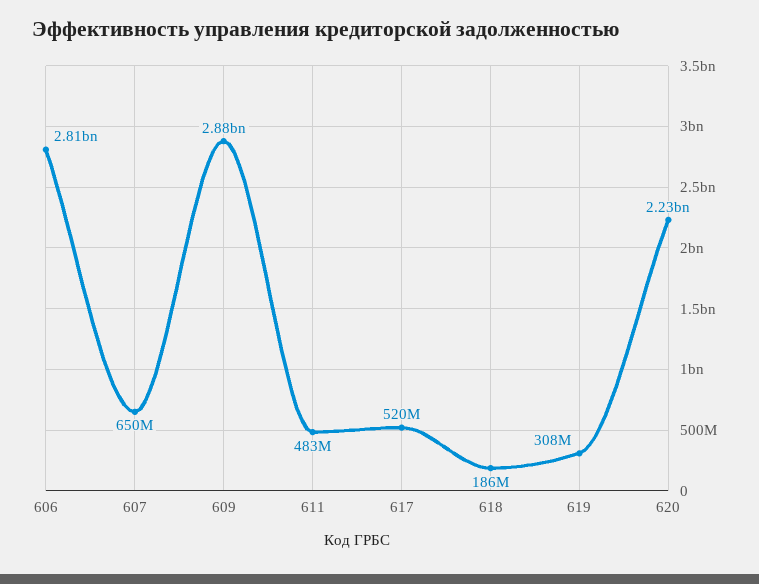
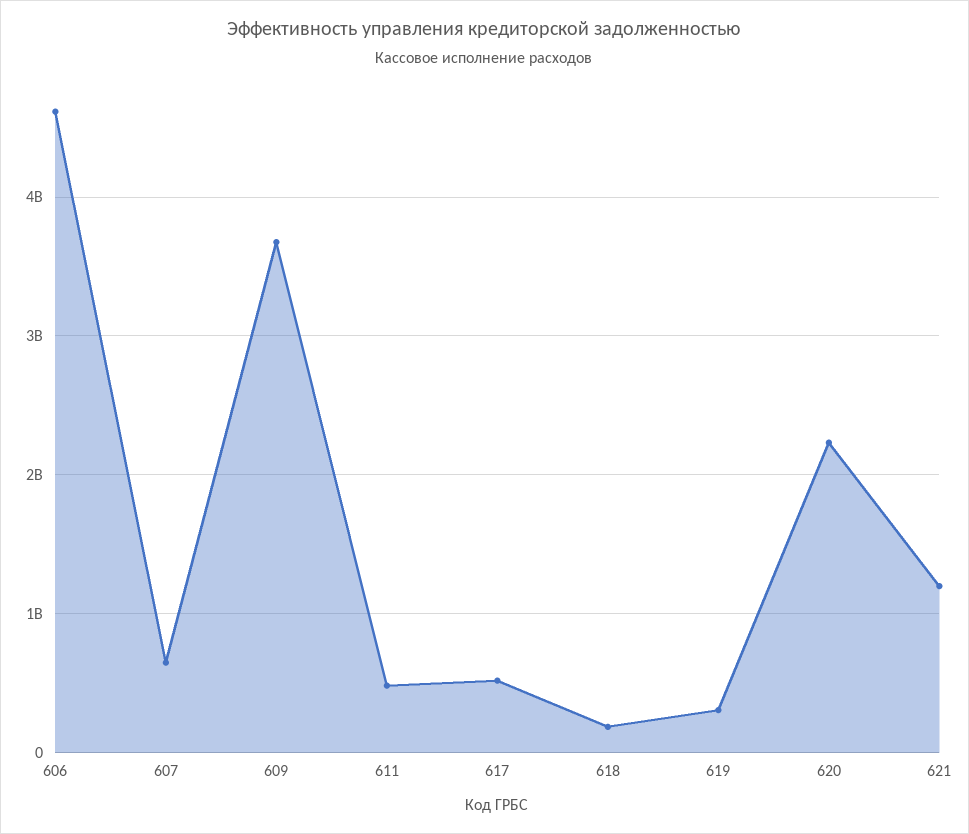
606: 2810000000 -> 4600000000
609: 2880000000 -> 3700000000
621: none -> 1200000000

